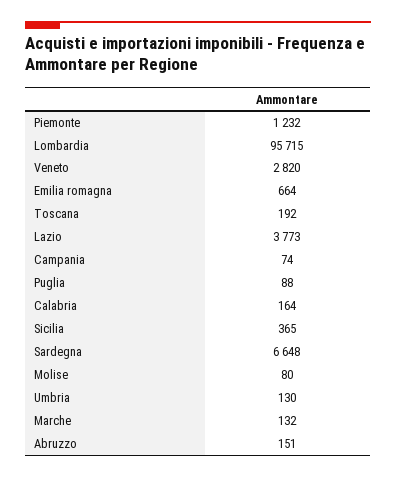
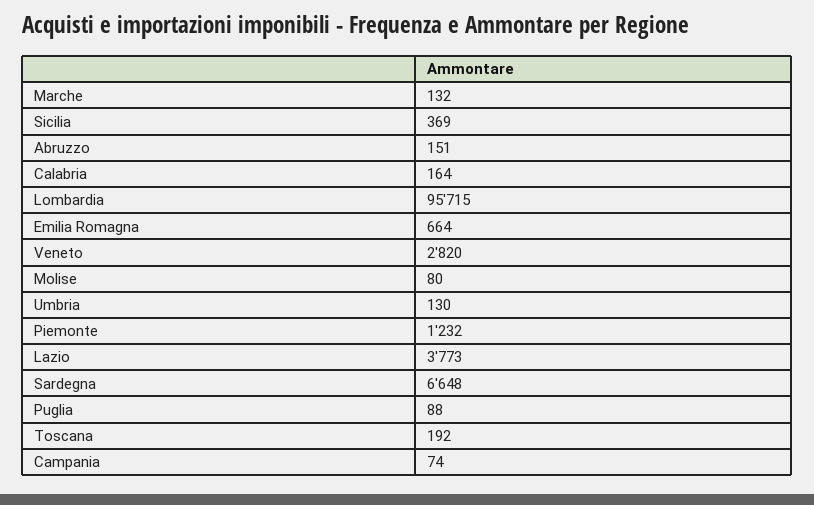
Sicilia: 365 -> 369

